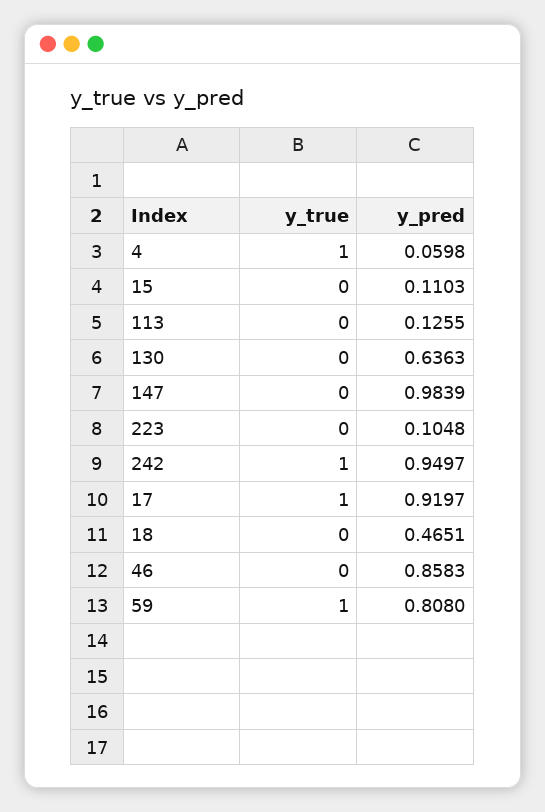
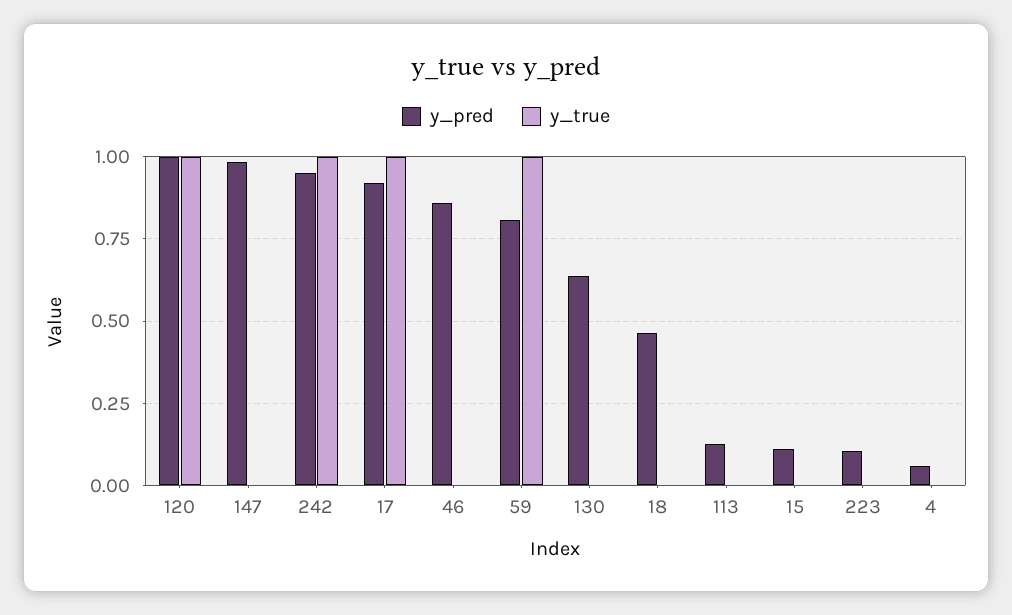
y_true, 4: 1 -> 0
y_pred, 120: none -> 1
y_true, 120: none -> 1

